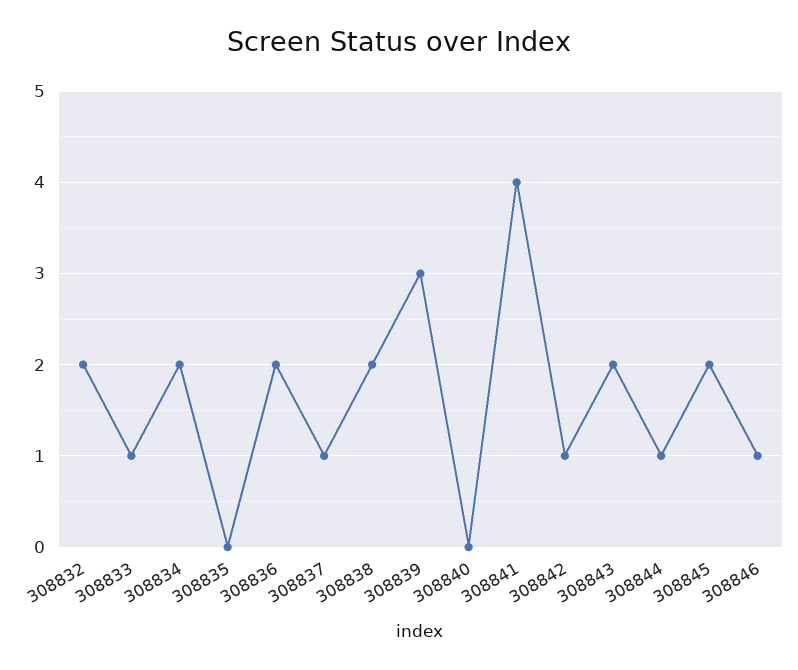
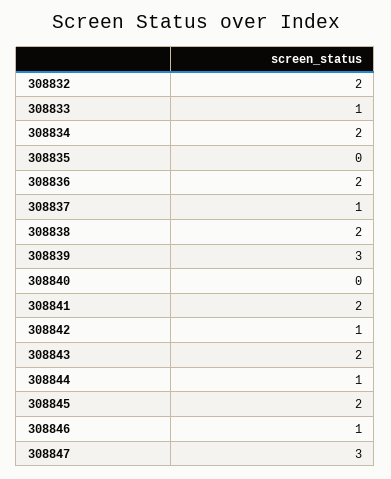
308841: 4 -> 2
308847: none -> 3

